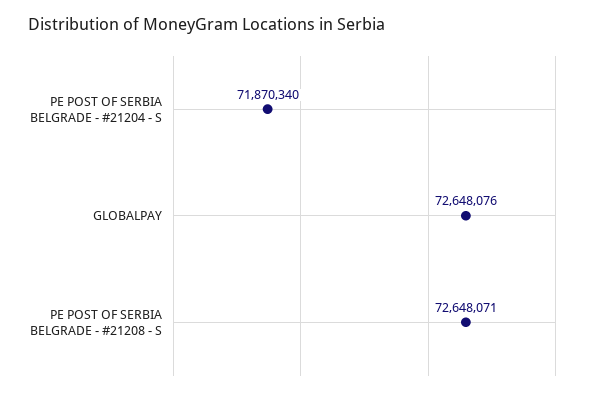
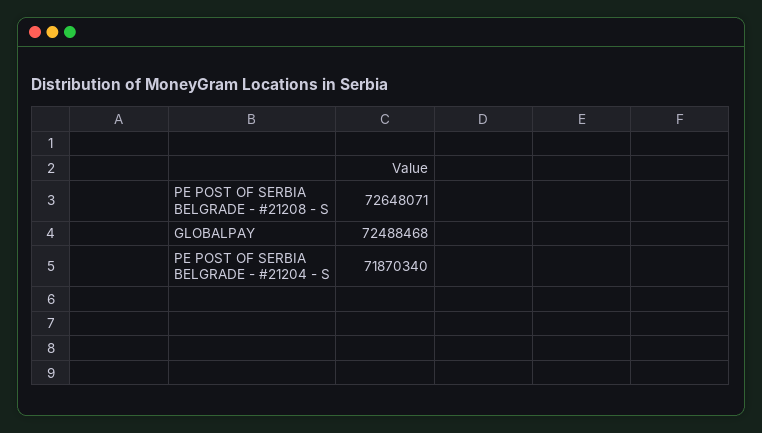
GLOBALPAY: 72648076 -> 72488468

